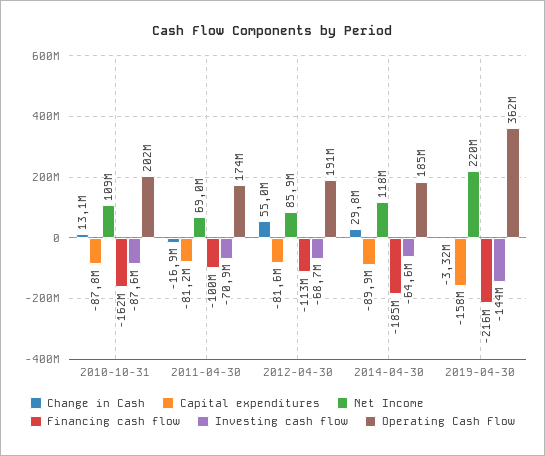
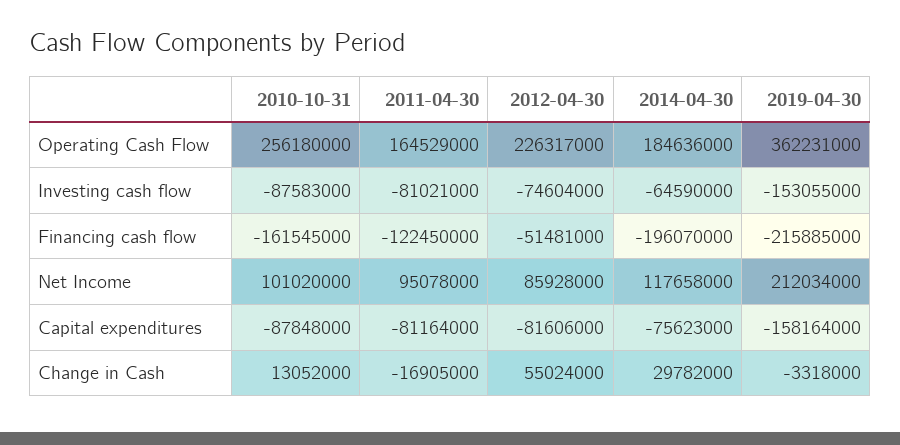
Net Income, 2010-10-31: 109000000 -> 101020000
Operating Cash Flow, 2010-10-31: 202000000 -> 256180000
Net Income, 2011-04-30: 69000000 -> 95078000
Financing cash flow, 2011-04-30: -100000000 -> -122450000
Investing cash flow, 2011-04-30: -70900000 -> -81021000
Operating Cash Flow, 2011-04-30: 174000000 -> 164529000
Financing cash flow, 2012-04-30: -113000000 -> -51481000
Investing cash flow, 2012-04-30: -68700000 -> -74604000
Operating Cash Flow, 2012-04-30: 191000000 -> 226317000
Capital expenditures, 2014-04-30: -89900000 -> -75623000
Financing cash flow, 2014-04-30: -185000000 -> -196070000
Net Income, 2019-04-30: 220000000 -> 212034000
Investing cash flow, 2019-04-30: -144000000 -> -153055000

